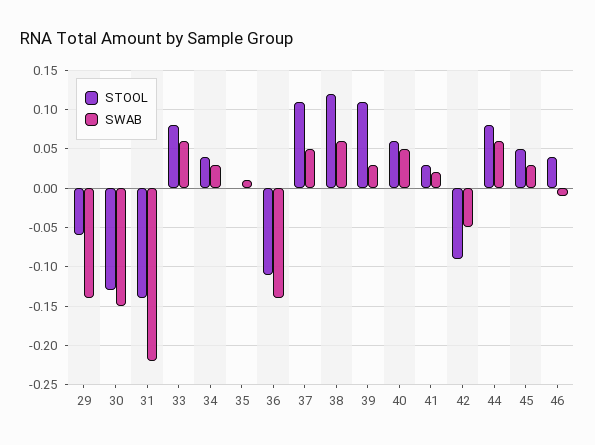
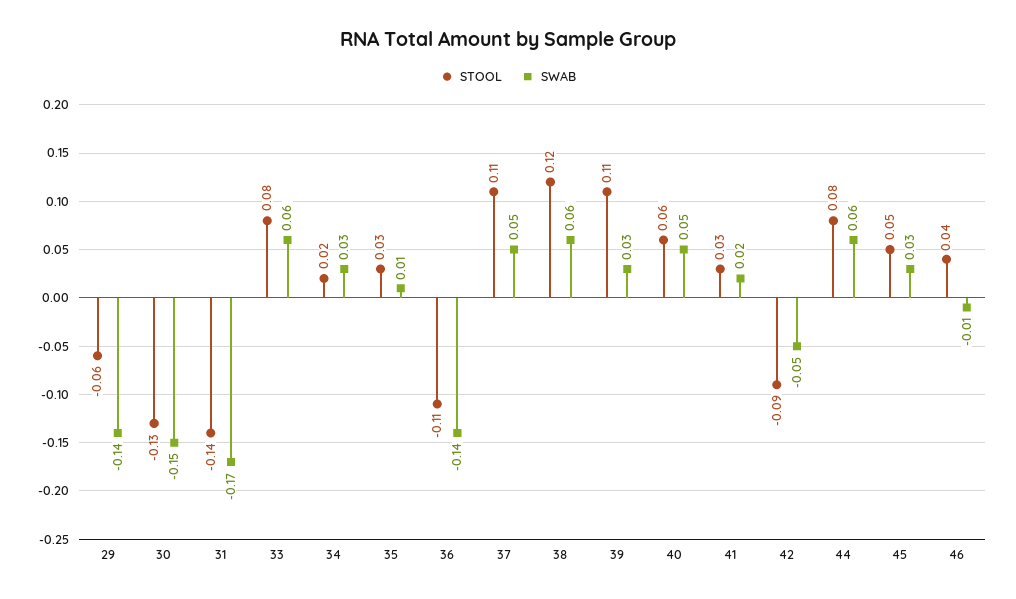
SWAB, 31: -0.22 -> -0.17
STOOL, 34: 0.04 -> 0.02
STOOL, 35: 0 -> 0.03

